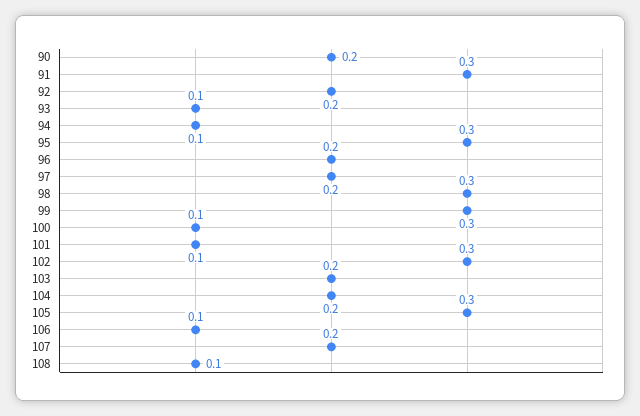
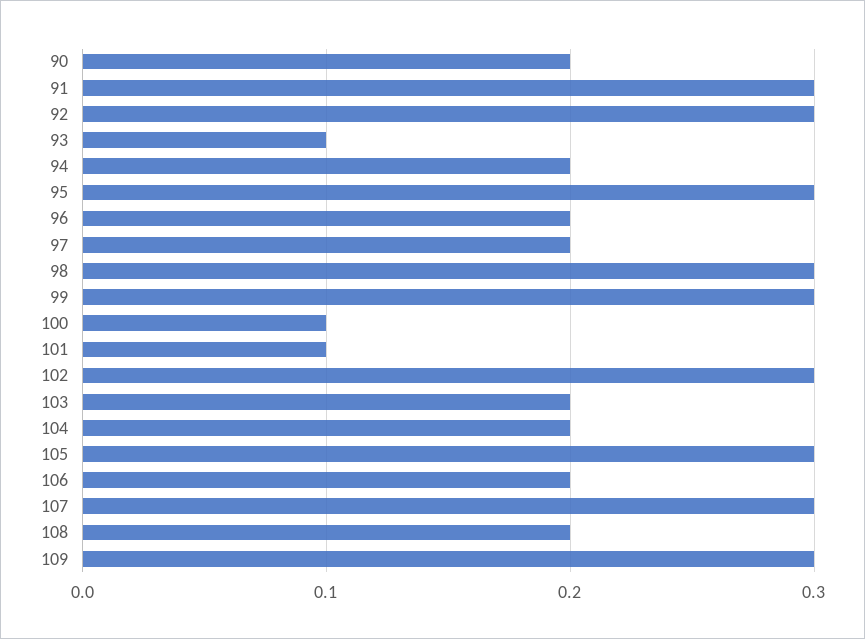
92: 0.2 -> 0.3
94: 0.1 -> 0.2
106: 0.1 -> 0.2
107: 0.2 -> 0.3
108: 0.1 -> 0.2
109: none -> 0.3

